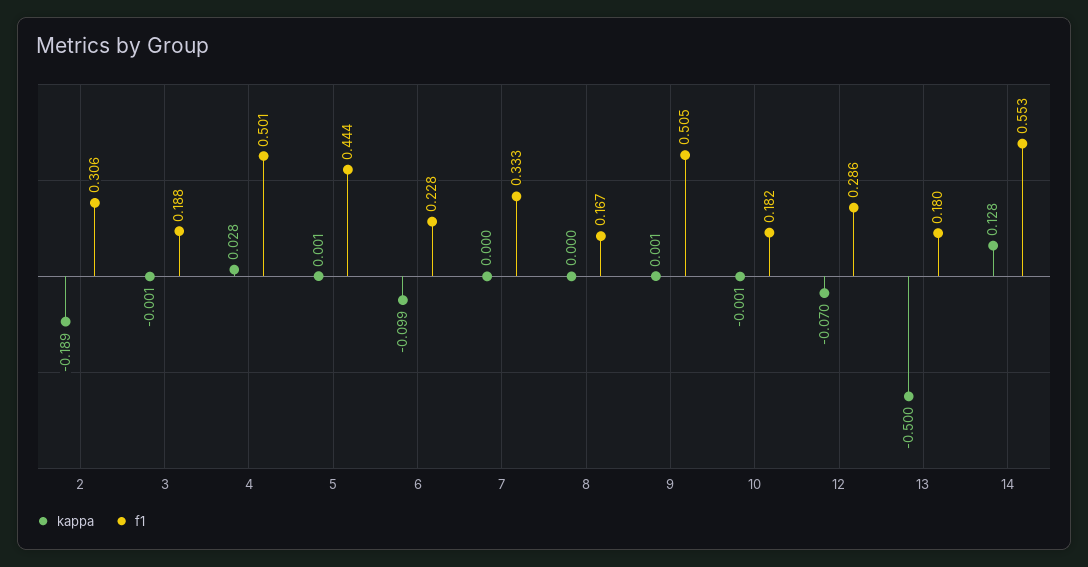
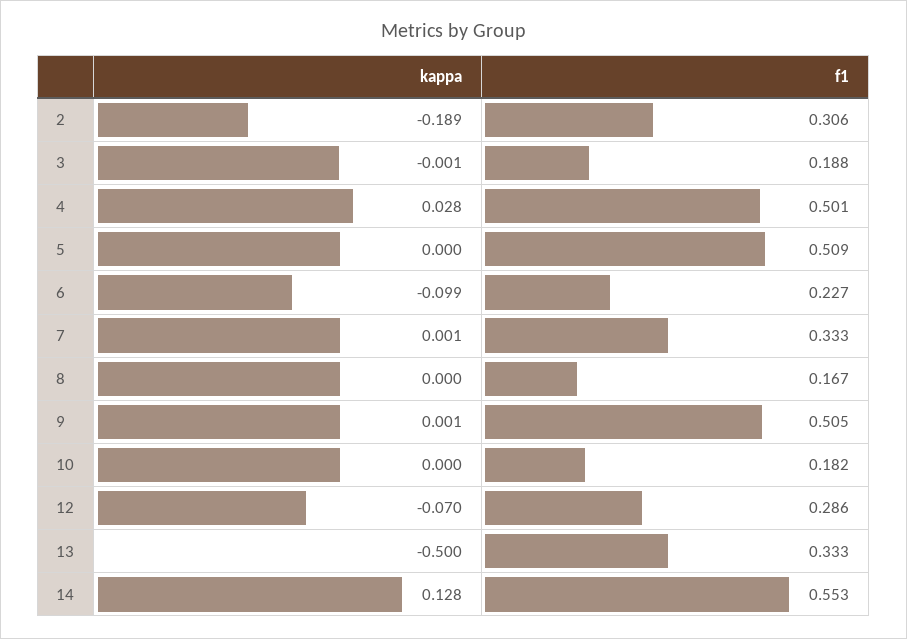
kappa, 5: 0.001 -> 0
f1, 5: 0.444 -> 0.509
f1, 6: 0.228 -> 0.227
kappa, 7: 0 -> 0.001
kappa, 10: -0.001 -> 0
f1, 13: 0.18 -> 0.333

